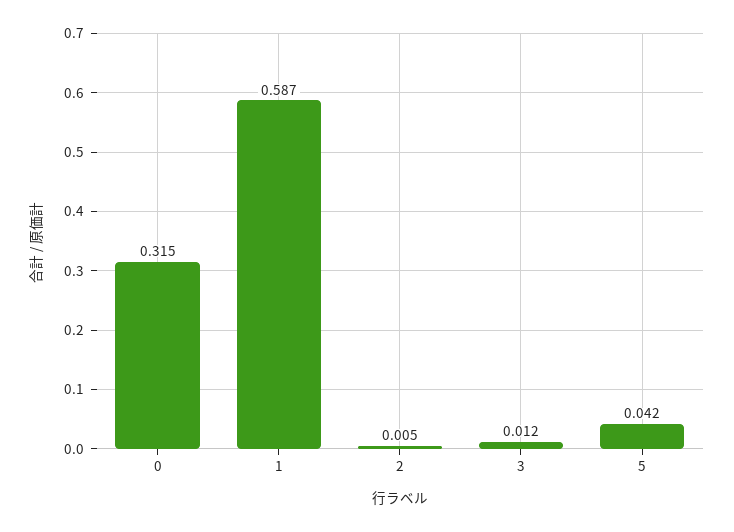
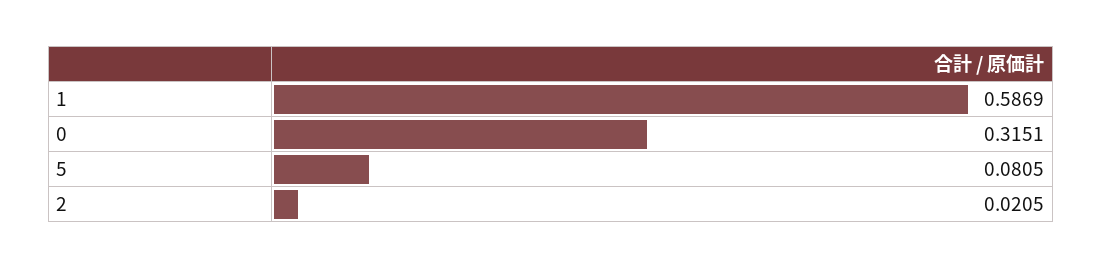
2: 0.005 -> 0.0205
3: 0.012 -> none
5: 0.042 -> 0.0805

